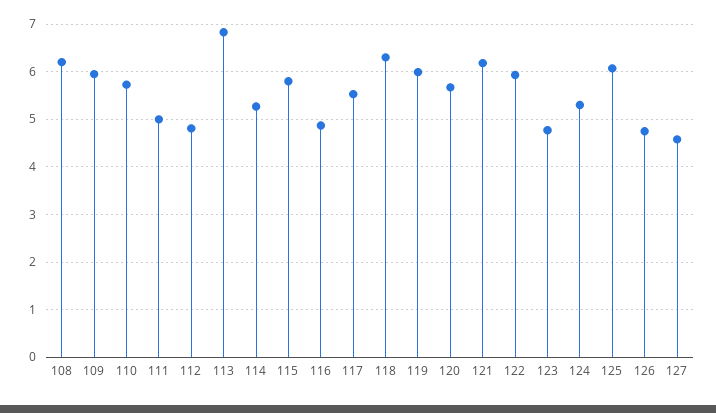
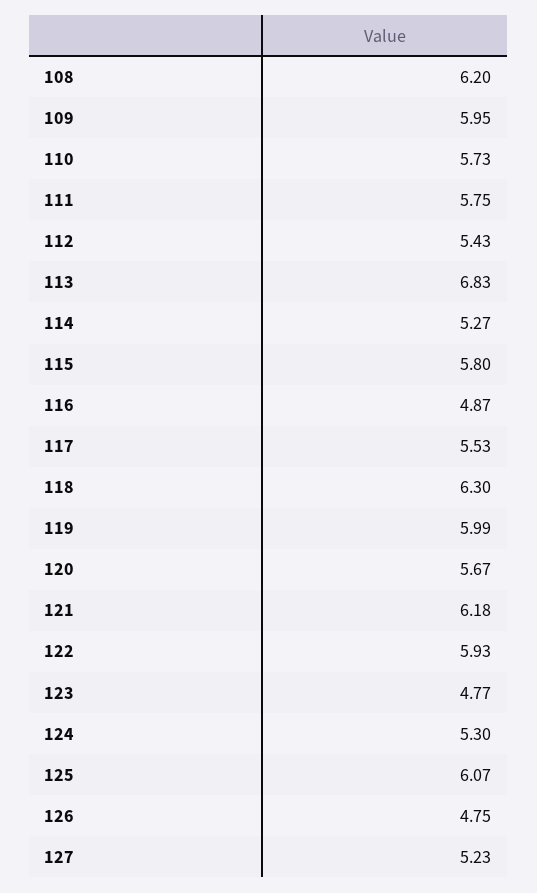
111: 5 -> 5.75
112: 4.8 -> 5.43
127: 4.6 -> 5.23

